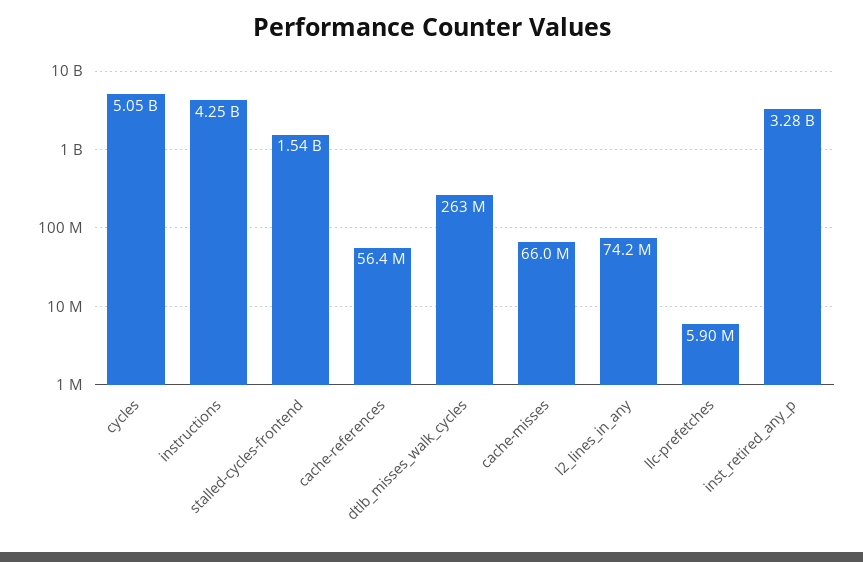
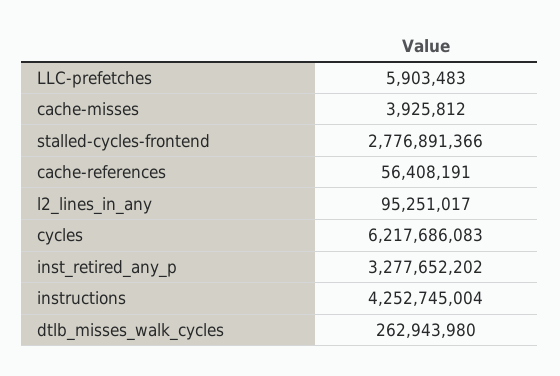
cycles: 5050000000 -> 6217686083
stalled-cycles-frontend: 1540000000 -> 2776891366
cache-misses: 66000000 -> 3925812
l2_lines_in_any: 74200000 -> 95251017

